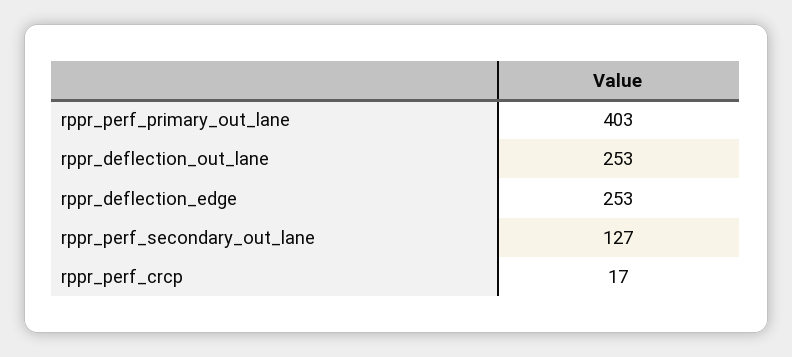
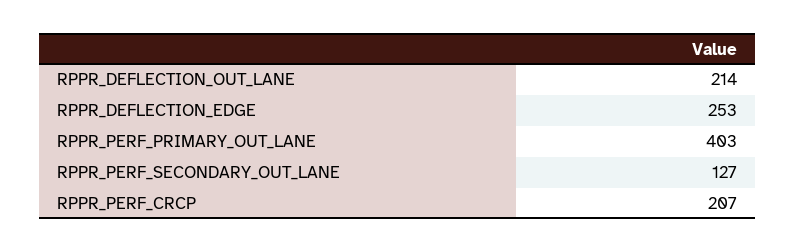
rppr_deflection_out_lane: 253 -> 214
rppr_perf_crcp: 17 -> 207

